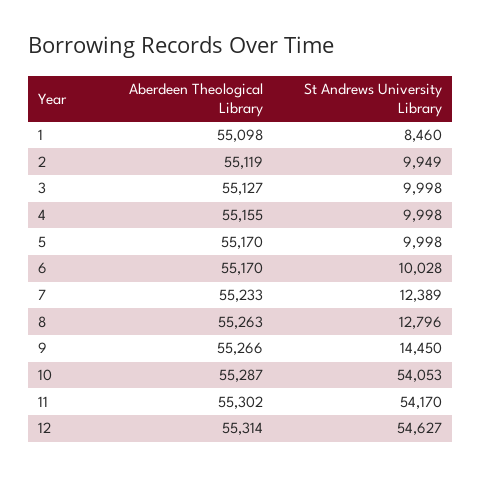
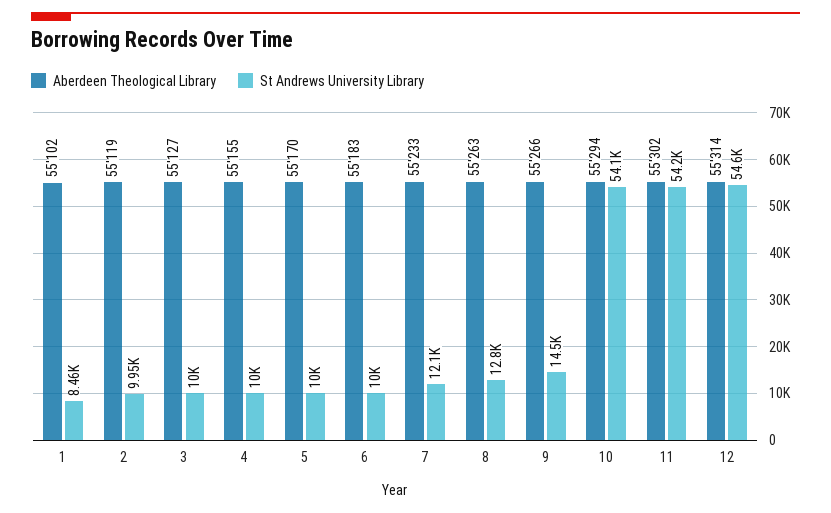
Aberdeen Theological Library, 1: 55098 -> 55102
Aberdeen Theological Library, 6: 55170 -> 55183
St Andrews University Library, 7: 12389 -> 12100
Aberdeen Theological Library, 10: 55287 -> 55294

